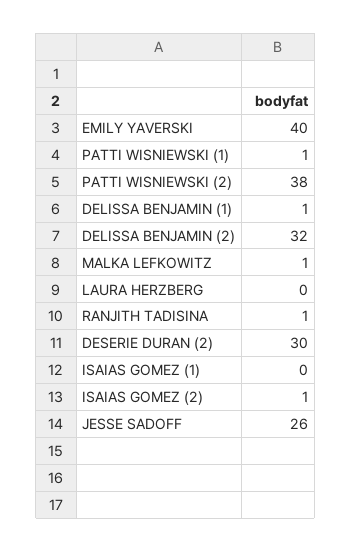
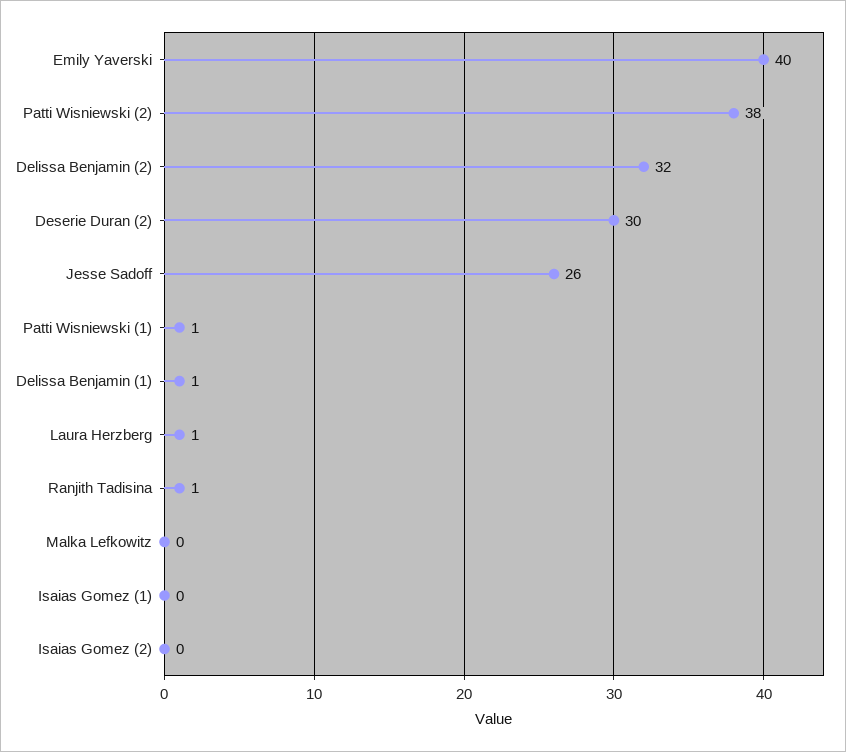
MALKA LEFKOWITZ: 1 -> 0
LAURA HERZBERG: 0 -> 1
ISAIAS GOMEZ (2): 1 -> 0

